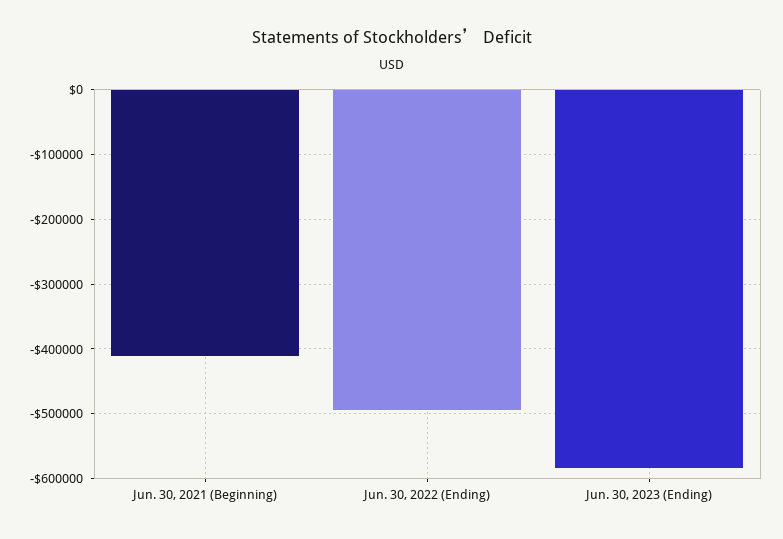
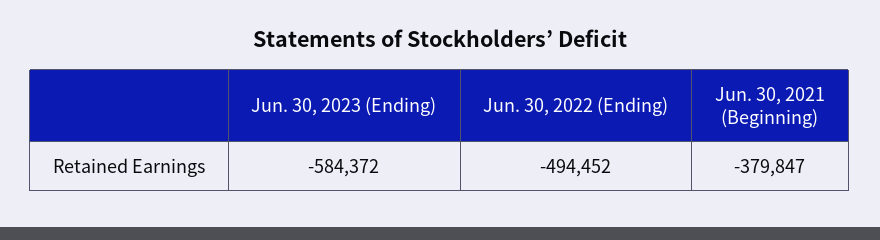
Jun. 30, 2021 (Beginning): -410000 -> -379847

